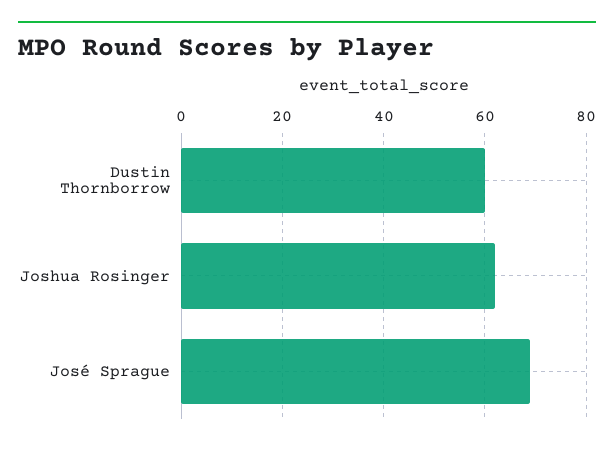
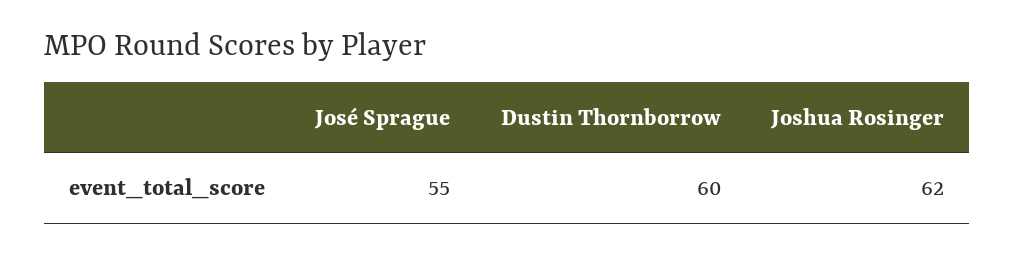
José Sprague: 70 -> 55

